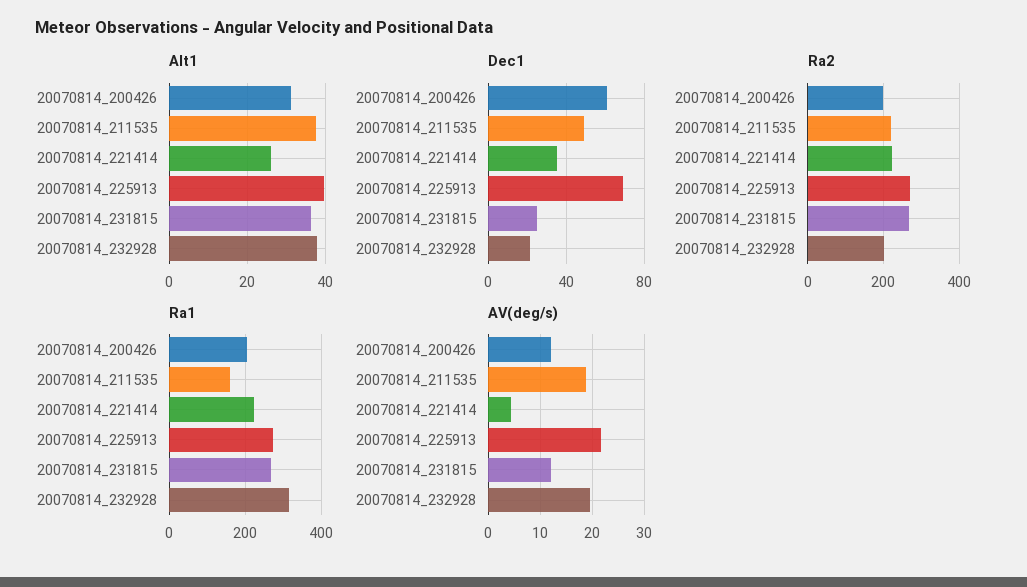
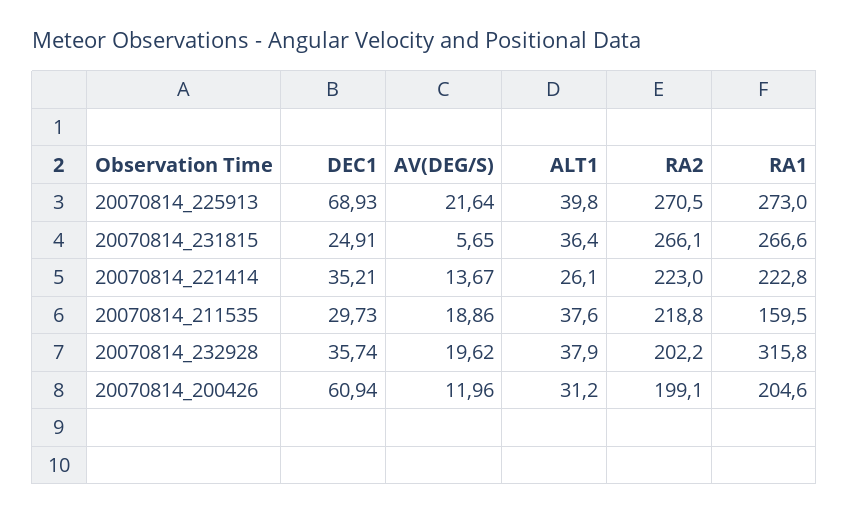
Dec1, 20070814_211535: 50 -> 29.73
Dec1, 20070814_232928: 20 -> 35.74
AV(deg/s), 20070814_221414: 4 -> 13.67
AV(deg/s), 20070814_231815: 12 -> 5.65

